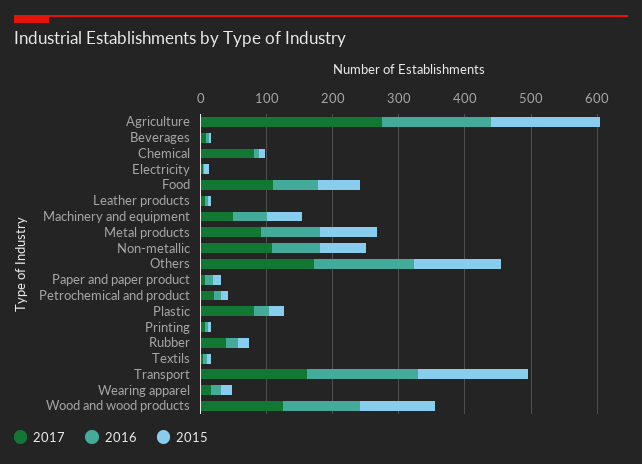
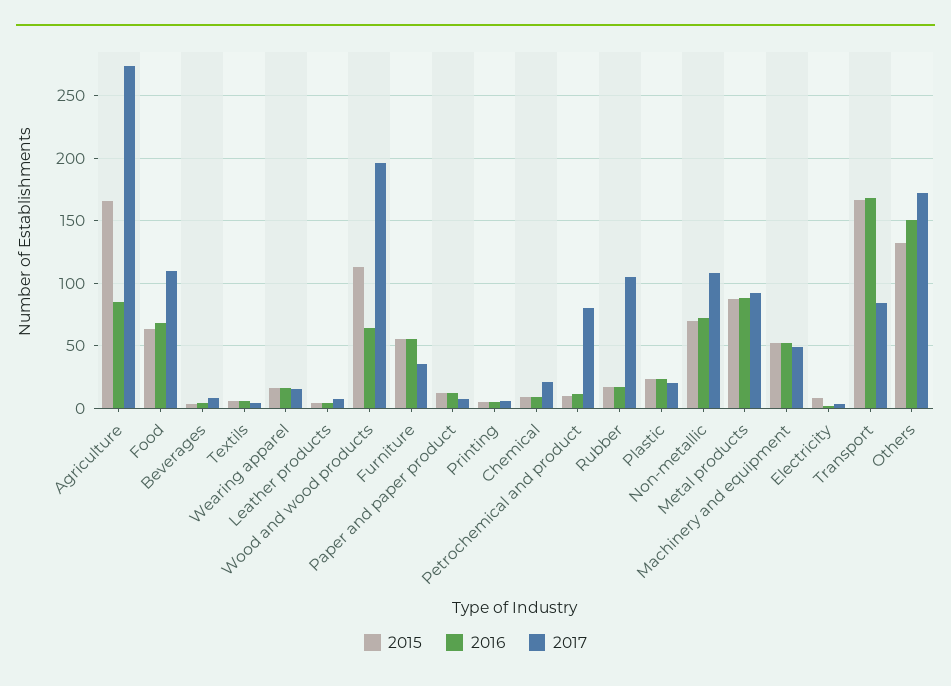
2016, Agriculture: 160 -> 85
2017, Chemical: 80 -> 20
2017, Petrochemical and product: 20 -> 80
2017, Plastic: 80 -> 20
2017, Rubber: 40 -> 105
2017, Transport: 160 -> 85
2017, Wood and wood products: 120 -> 195
2016, Wood and wood products: 120 -> 65
2015, Furniture: none -> 55
2016, Furniture: none -> 55
2017, Furniture: none -> 35

